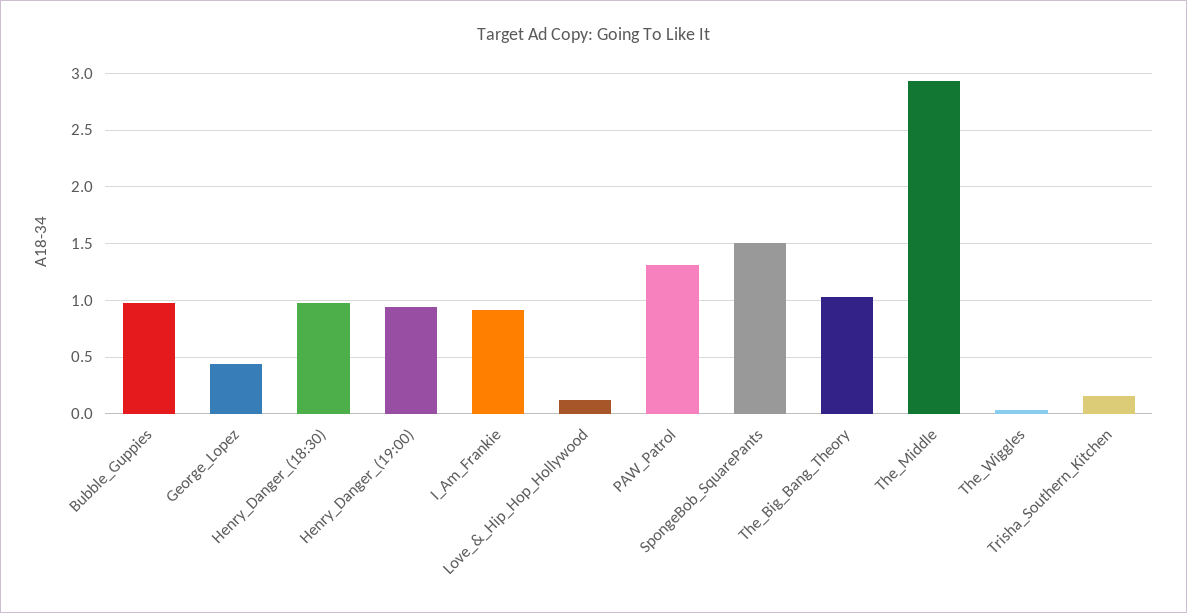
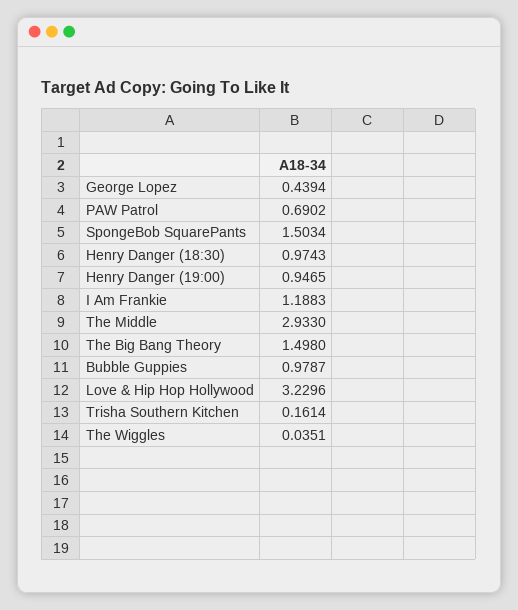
I_Am_Frankie: 0.9 -> 1.1883
Love_&_Hip_Hop_Hollywood: 0.1 -> 3.2296
PAW_Patrol: 1.3 -> 0.6902
The_Big_Bang_Theory: 1 -> 1.498

